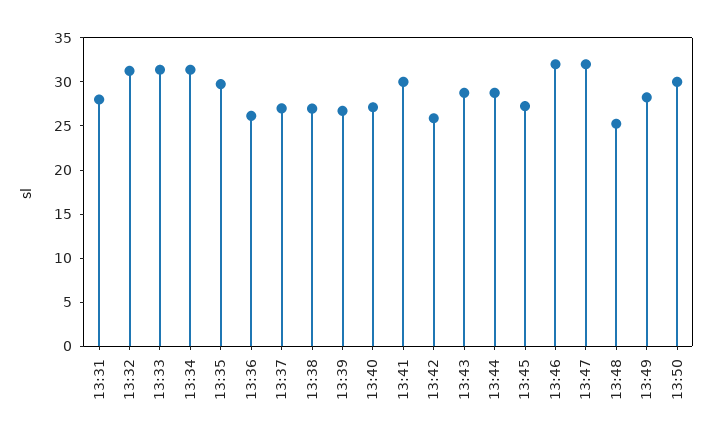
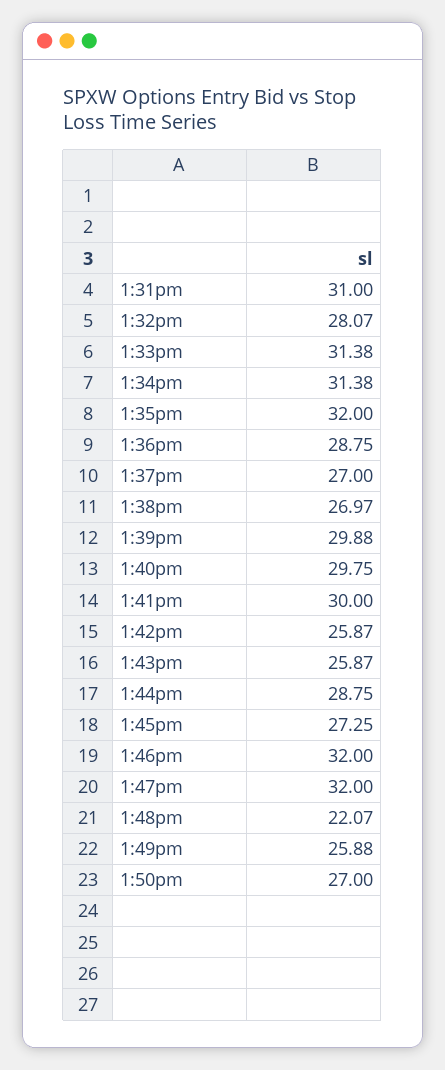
13:31: 28 -> 31
13:32: 31 -> 28.07
13:35: 30 -> 32
13:36: 26 -> 28.75
13:39: 27 -> 29.88
13:40: 27 -> 29.75
13:43: 29 -> 25.87
13:48: 25 -> 22.07
13:49: 28 -> 25.88
13:50: 30 -> 27

